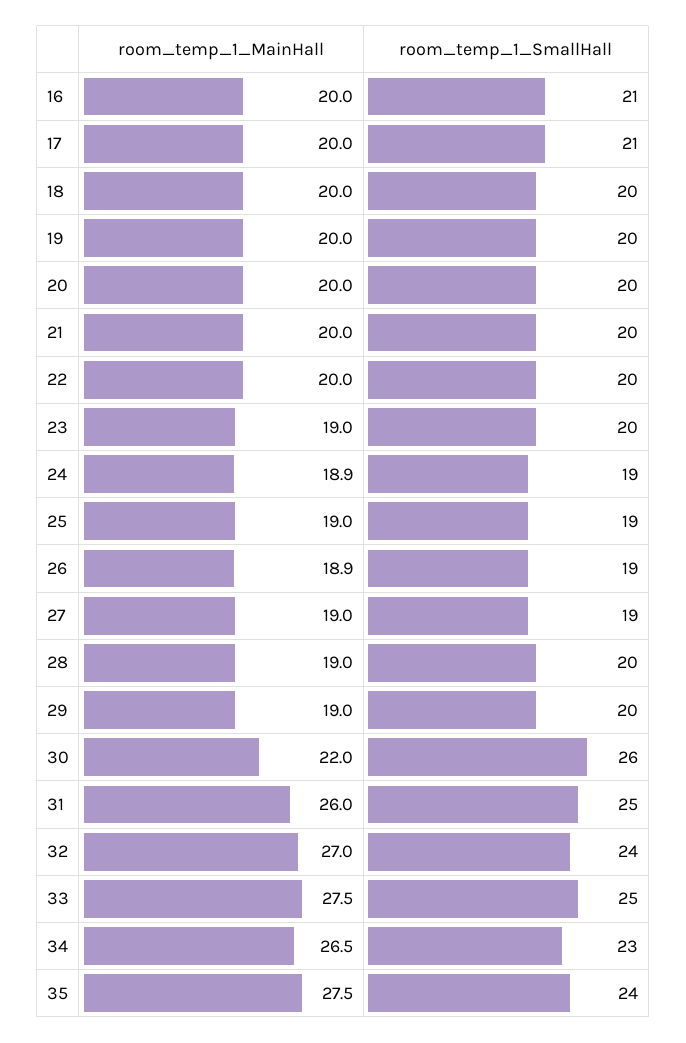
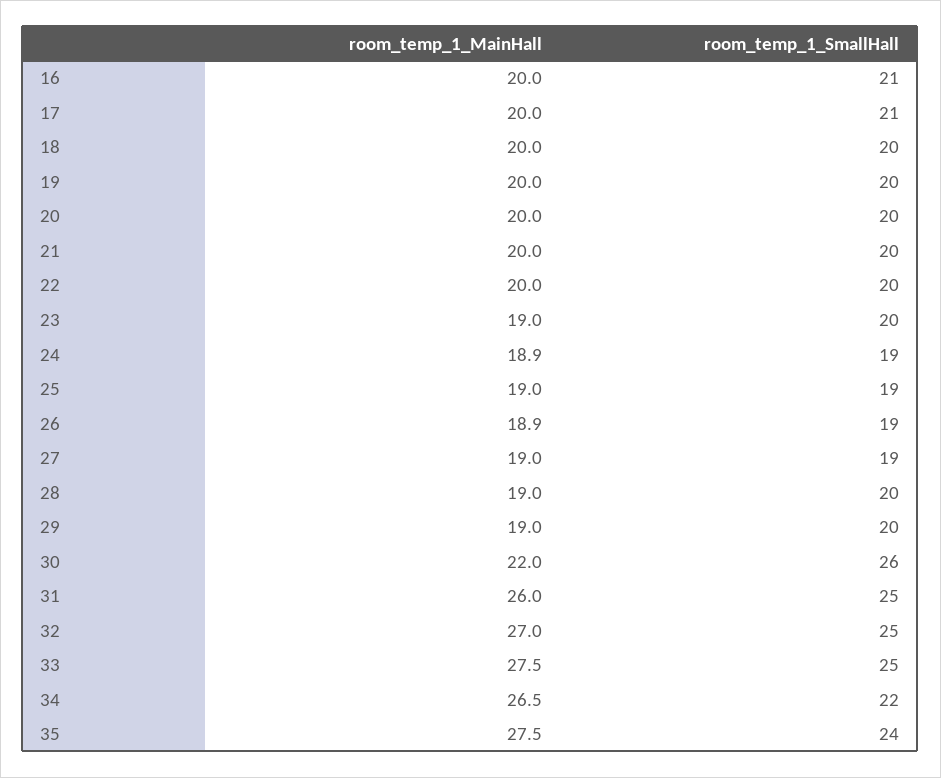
room_temp_1_SmallHall, 32: 24 -> 25
room_temp_1_SmallHall, 34: 23 -> 22

